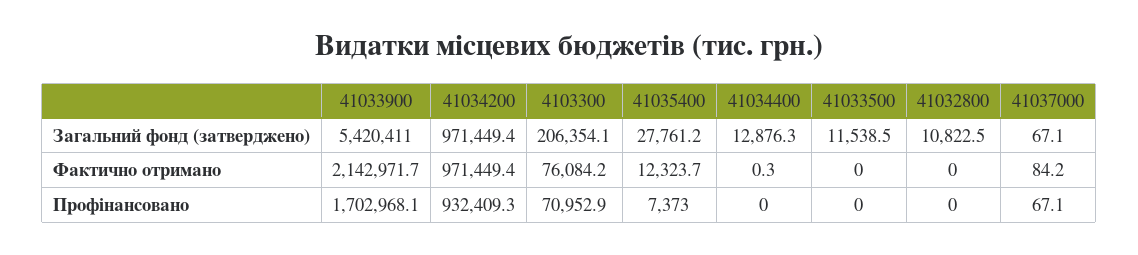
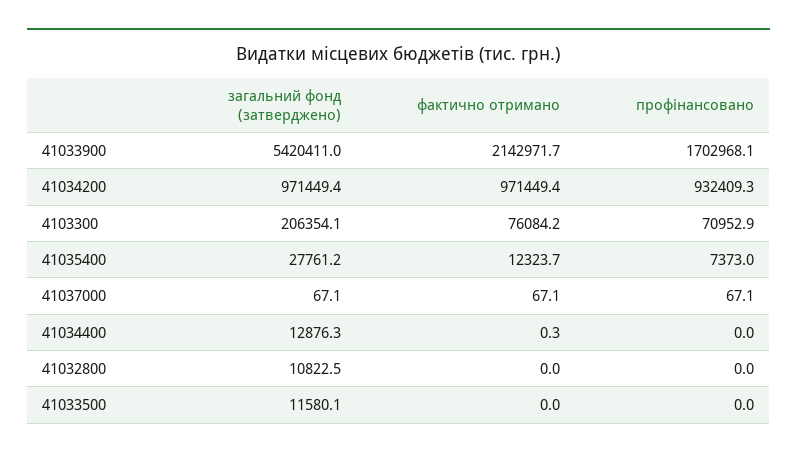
41033500, Загальний фонд (затверджено): 11538.5 -> 11580.1
41037000, Фактично отримано: 84.2 -> 67.1

